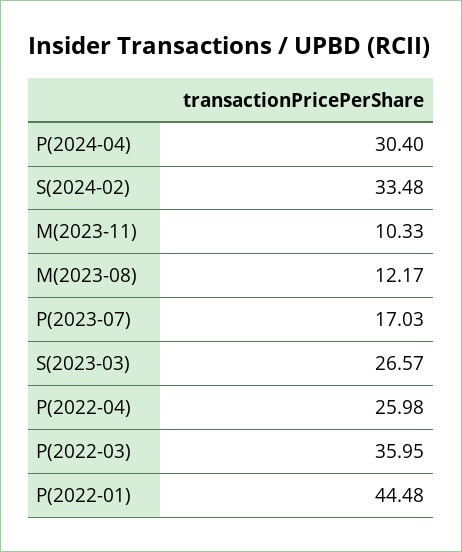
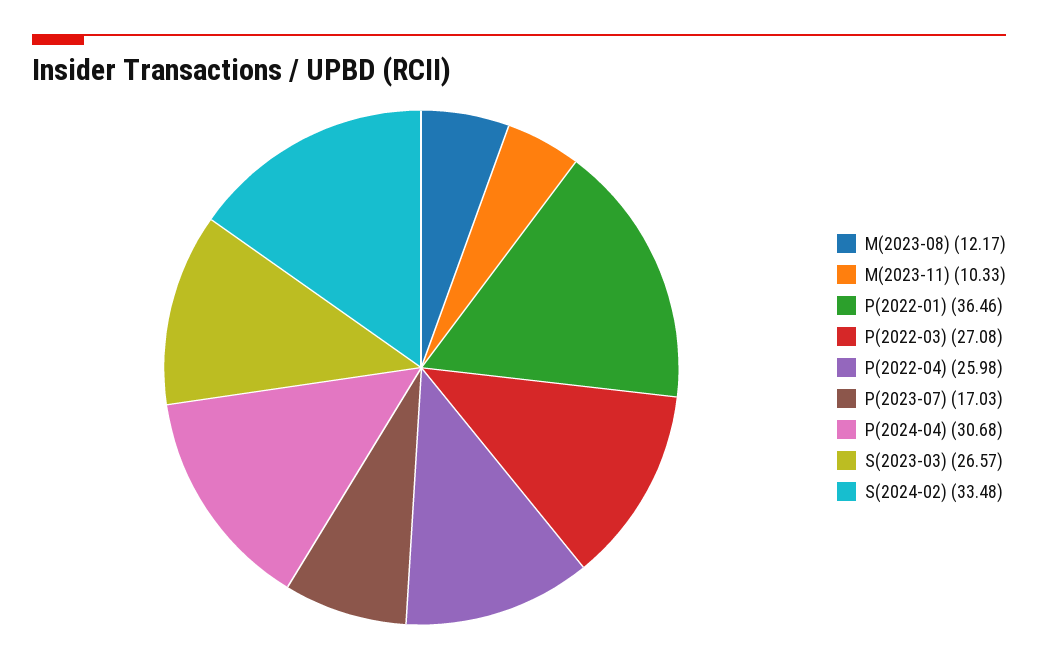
P(2024-04): 30.4 -> 30.68
P(2022-03): 35.95 -> 27.08
P(2022-01): 44.48 -> 36.46

